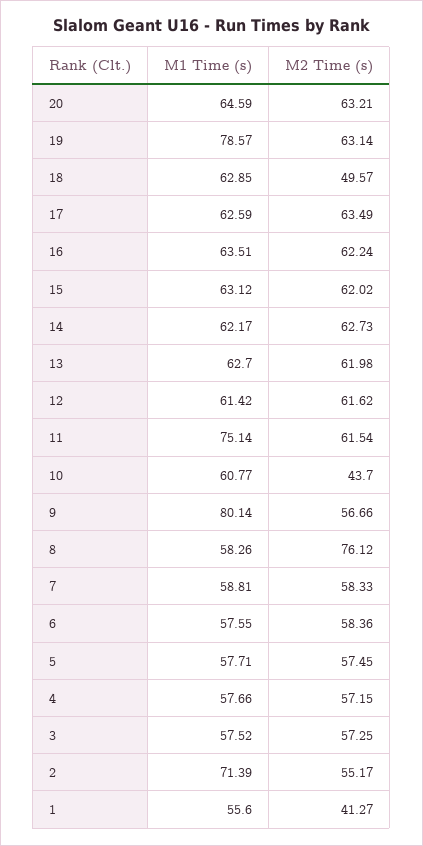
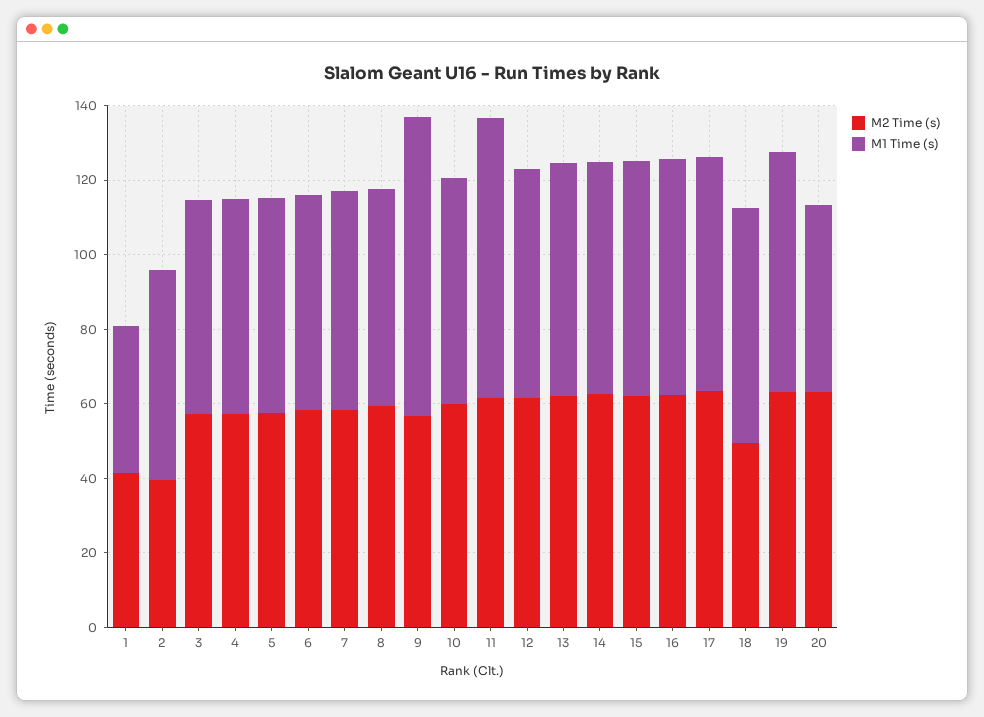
M1 Time (s), 20: 64.59 -> 50
M1 Time (s), 19: 78.57 -> 65
M2 Time (s), 10: 43.7 -> 60
M2 Time (s), 8: 76.12 -> 60
M1 Time (s), 2: 71.39 -> 55
M2 Time (s), 2: 55.17 -> 40
M1 Time (s), 1: 55.6 -> 40

